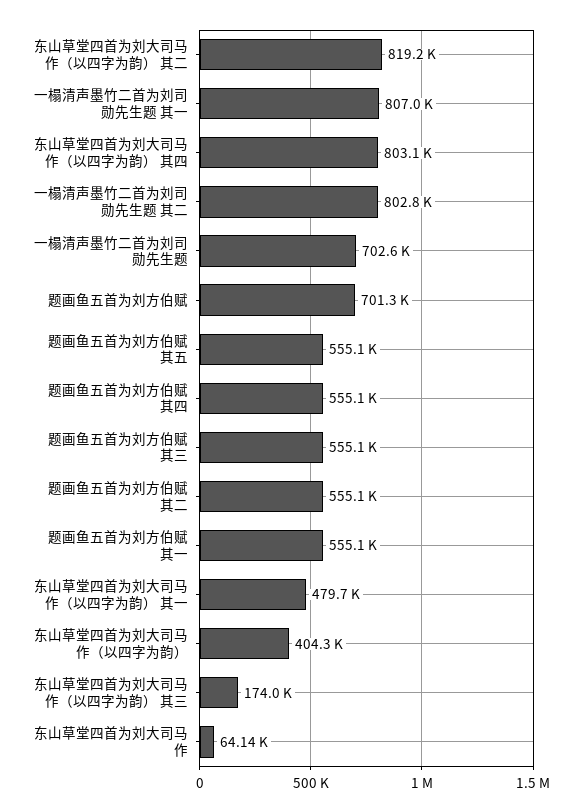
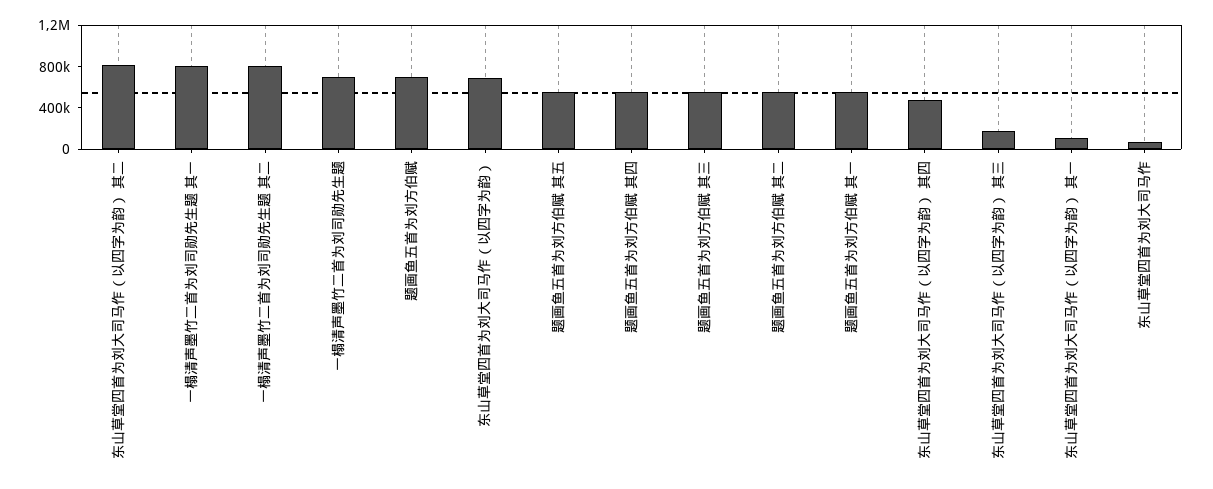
东山草堂四首为刘大司马作（以四字为韵） 其四: 803100 -> 500000
东山草堂四首为刘大司马作（以四字为韵） 其一: 479700 -> 100000
东山草堂四首为刘大司马作（以四字为韵）: 404300 -> 700000

